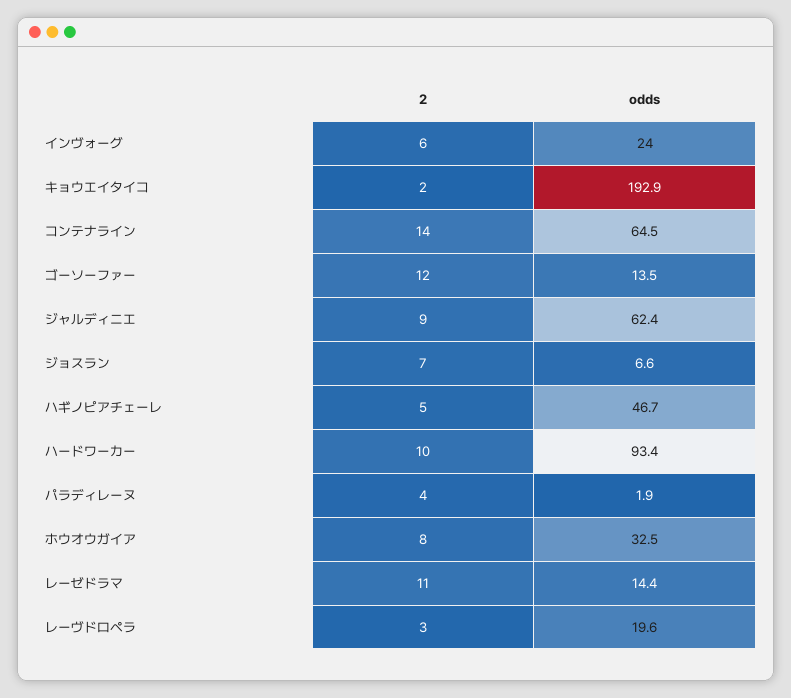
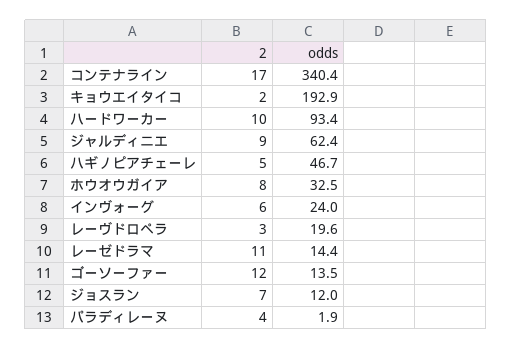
2, コンテナライン: 14 -> 17
odds, コンテナライン: 64.5 -> 340.4
odds, ジョスラン: 6.6 -> 12

